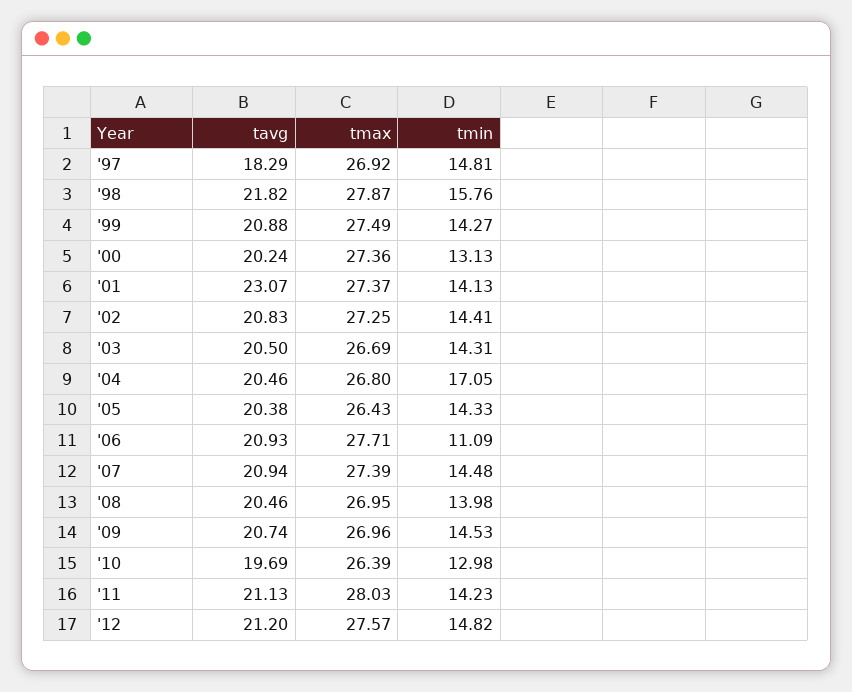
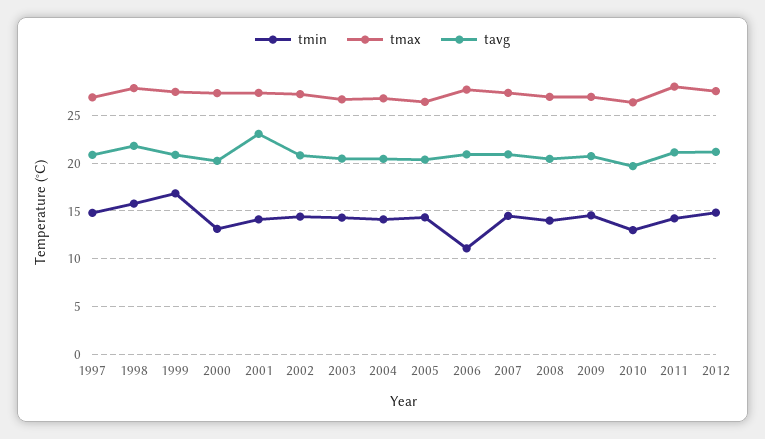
tavg, '97: 18.29 -> 21
tmin, '99: 14.27 -> 17
tmin, '04: 17.05 -> 14

